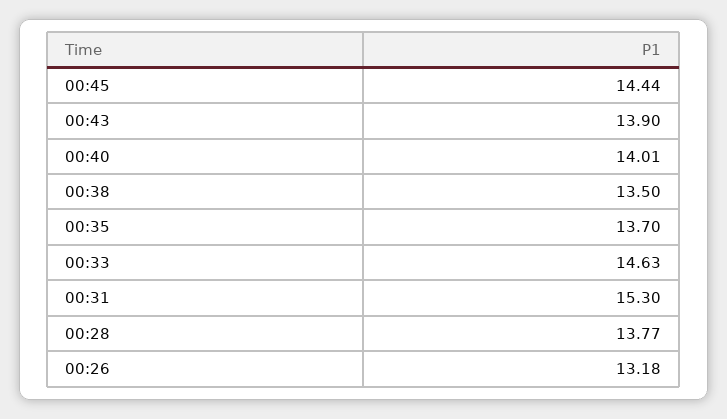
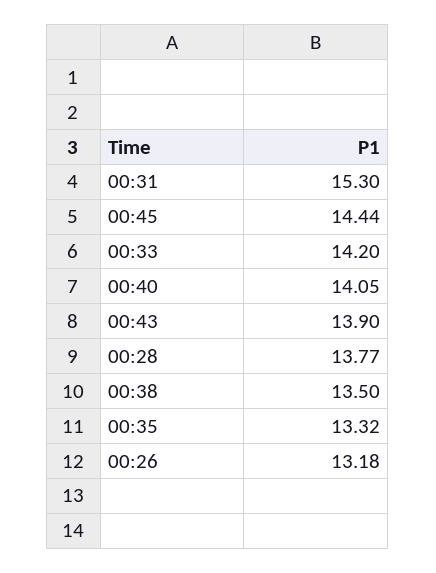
00:40: 14.01 -> 14.05
00:35: 13.7 -> 13.32
00:33: 14.63 -> 14.2

